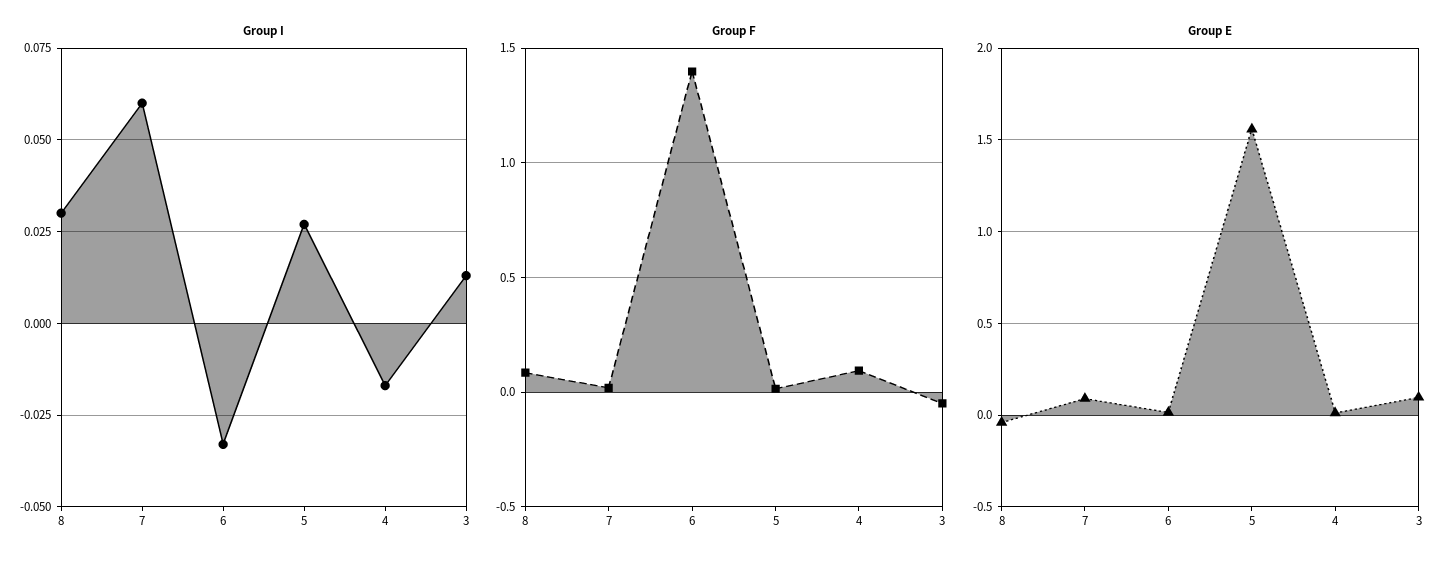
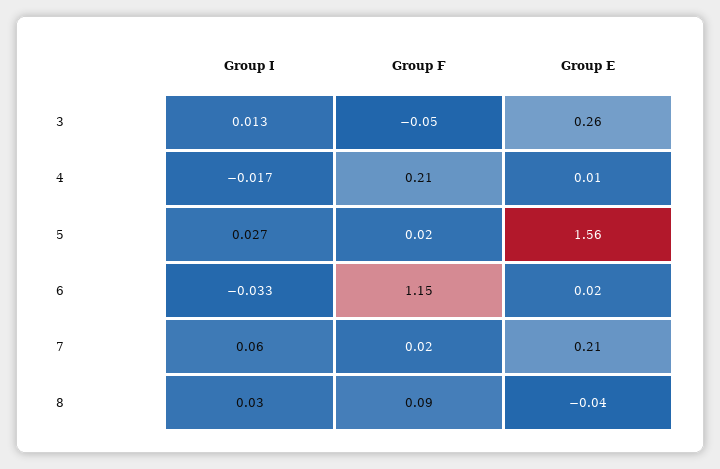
Group F, 6: 1.4 -> 1.15
Group F, 4: 0.1 -> 0.21
Group E, 7: 0.1 -> 0.21
Group E, 3: 0.1 -> 0.26

